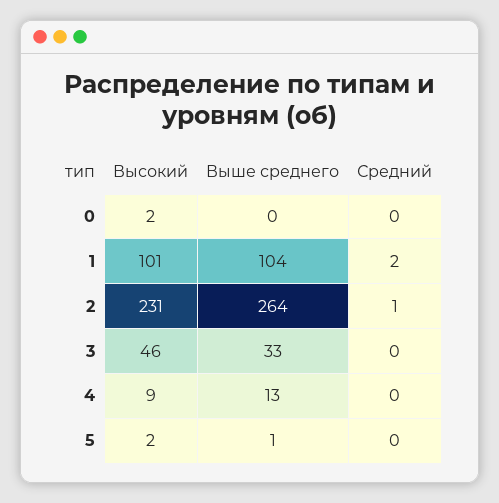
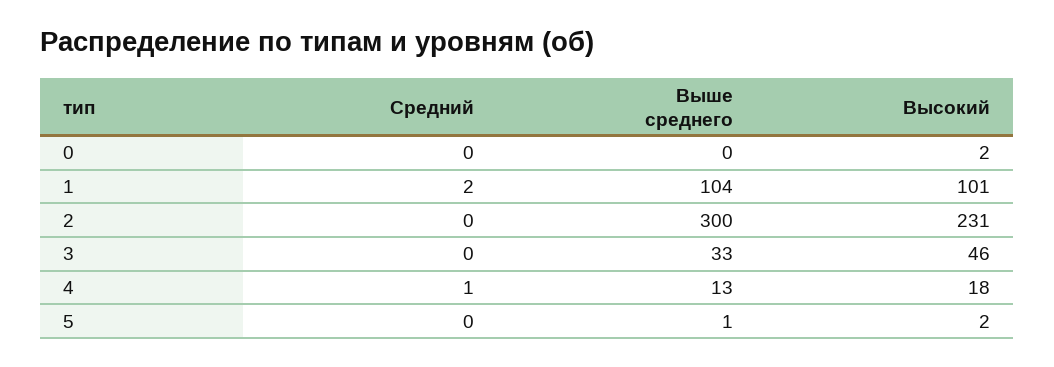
Выше среднего, 2: 264 -> 300
Средний, 2: 1 -> 0
Высокий, 4: 9 -> 18
Средний, 4: 0 -> 1

